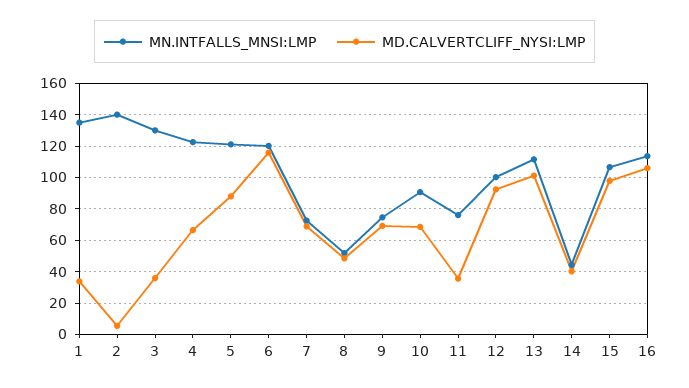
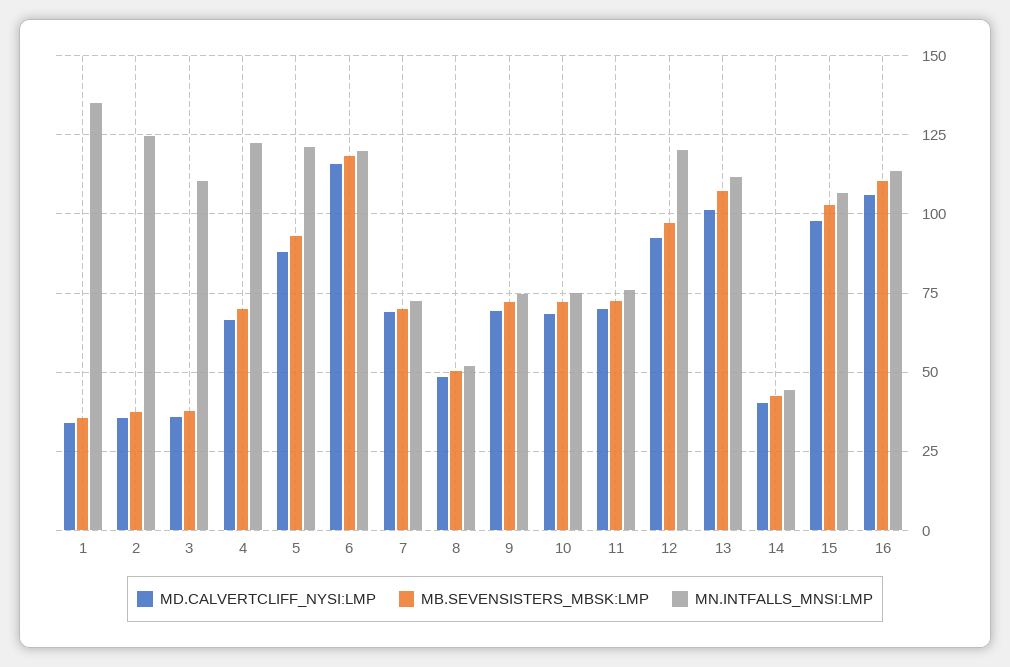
MN.INTFALLS_MNSI:LMP, 2: 140 -> 125
MD.CALVERTCLIFF_NYSI:LMP, 2: 5 -> 35
MN.INTFALLS_MNSI:LMP, 3: 130 -> 110
MN.INTFALLS_MNSI:LMP, 10: 90 -> 75
MD.CALVERTCLIFF_NYSI:LMP, 11: 35 -> 70
MN.INTFALLS_MNSI:LMP, 12: 100 -> 120
MB.SEVENSISTERS_MBSK:LMP, 1: none -> 35
MB.SEVENSISTERS_MBSK:LMP, 2: none -> 37.5
MB.SEVENSISTERS_MBSK:LMP, 3: none -> 37.5
MB.SEVENSISTERS_MBSK:LMP, 4: none -> 70
MB.SEVENSISTERS_MBSK:LMP, 5: none -> 92.5
MB.SEVENSISTERS_MBSK:LMP, 6: none -> 117.5
MB.SEVENSISTERS_MBSK:LMP, 7: none -> 70
MB.SEVENSISTERS_MBSK:LMP, 8: none -> 50
MB.SEVENSISTERS_MBSK:LMP, 9: none -> 72.5
MB.SEVENSISTERS_MBSK:LMP, 10: none -> 72.5
MB.SEVENSISTERS_MBSK:LMP, 11: none -> 72.5
MB.SEVENSISTERS_MBSK:LMP, 12: none -> 97.5
MB.SEVENSISTERS_MBSK:LMP, 13: none -> 107.5
MB.SEVENSISTERS_MBSK:LMP, 14: none -> 42.5
MB.SEVENSISTERS_MBSK:LMP, 15: none -> 102.5
MB.SEVENSISTERS_MBSK:LMP, 16: none -> 110

